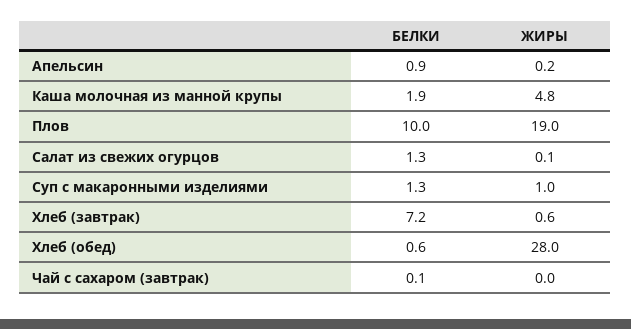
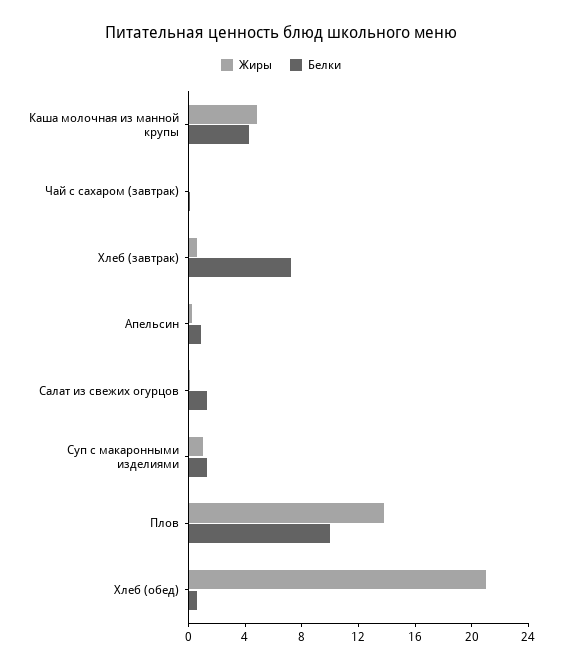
БЕЛКИ, Каша молочная из манной крупы: 1.9 -> 4
ЖИРЫ, Плов: 19 -> 14
ЖИРЫ, Хлеб (обед): 28 -> 21

